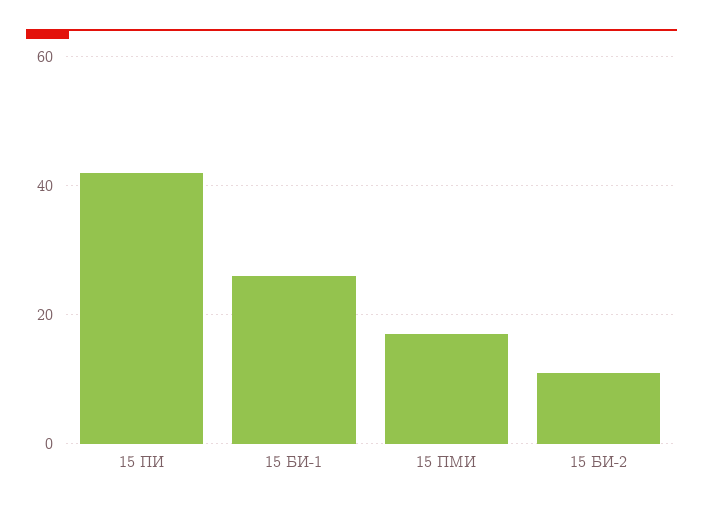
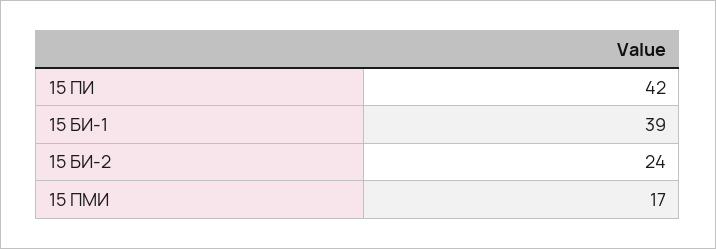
15 БИ-1: 25 -> 39
15 БИ-2: 10 -> 24

